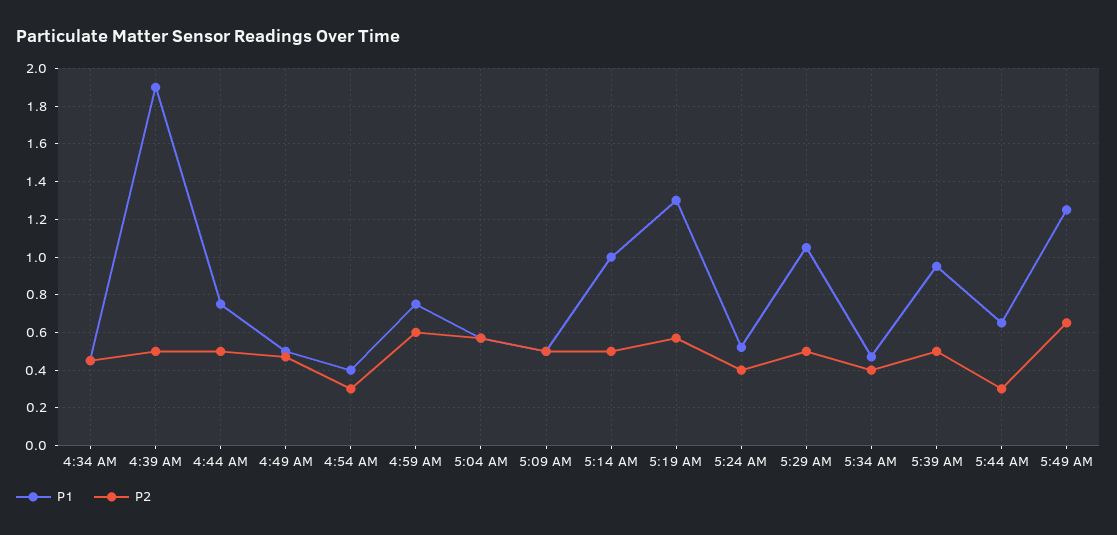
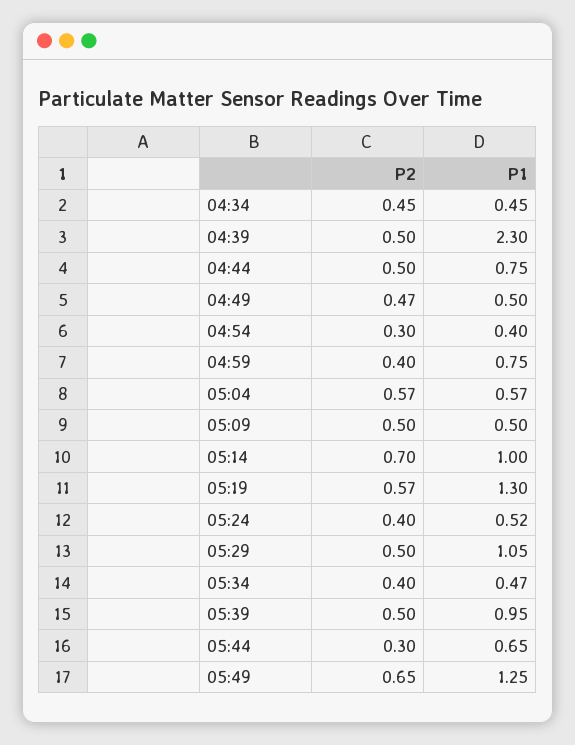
P1, 4:39 AM: 1.9 -> 2.3
P2, 4:59 AM: 0.6 -> 0.4
P2, 5:14 AM: 0.5 -> 0.7

